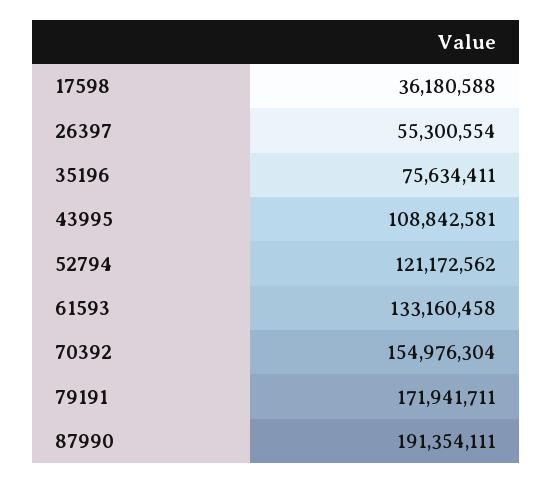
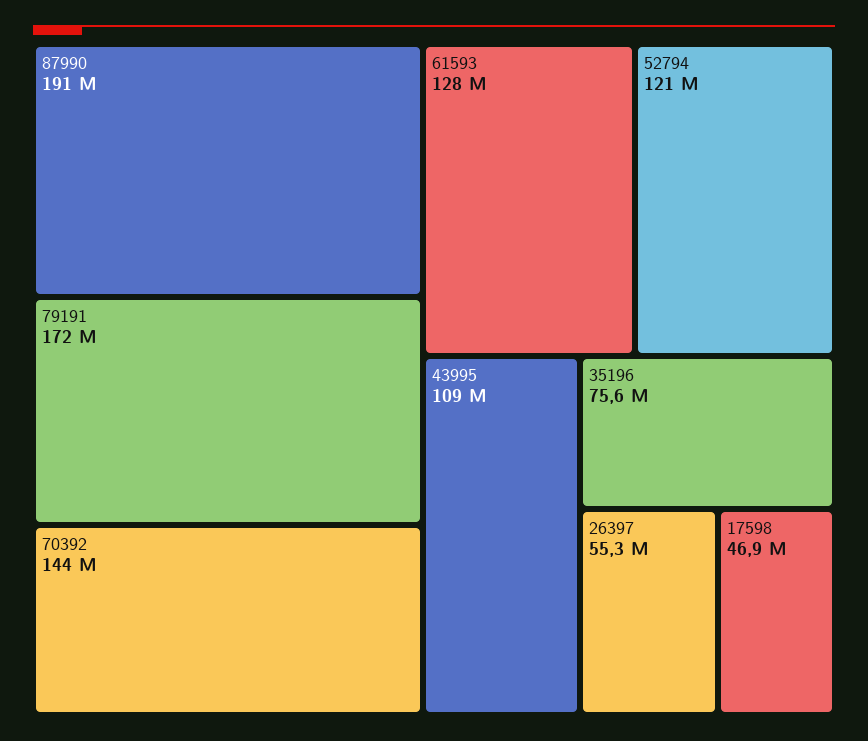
17598: 36180588 -> 46900000
61593: 133160458 -> 128000000
70392: 154976304 -> 144000000

